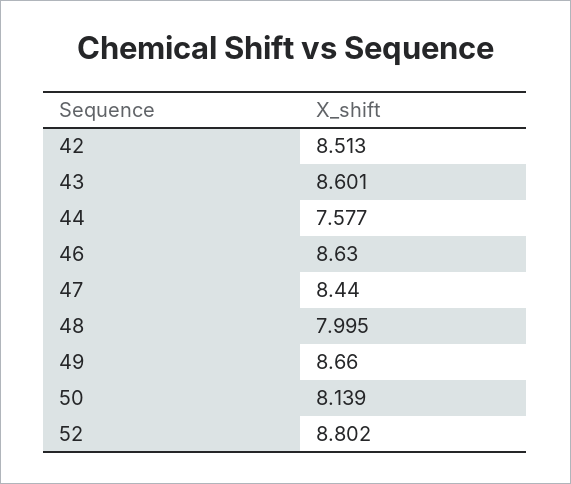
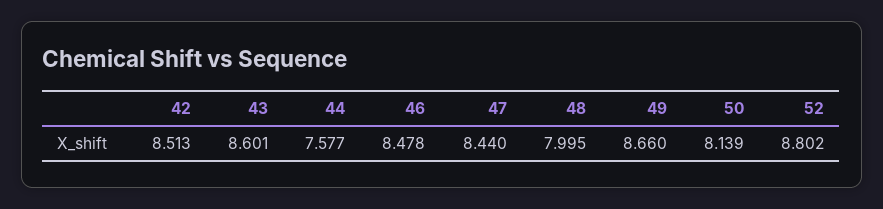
46: 8.63 -> 8.478

